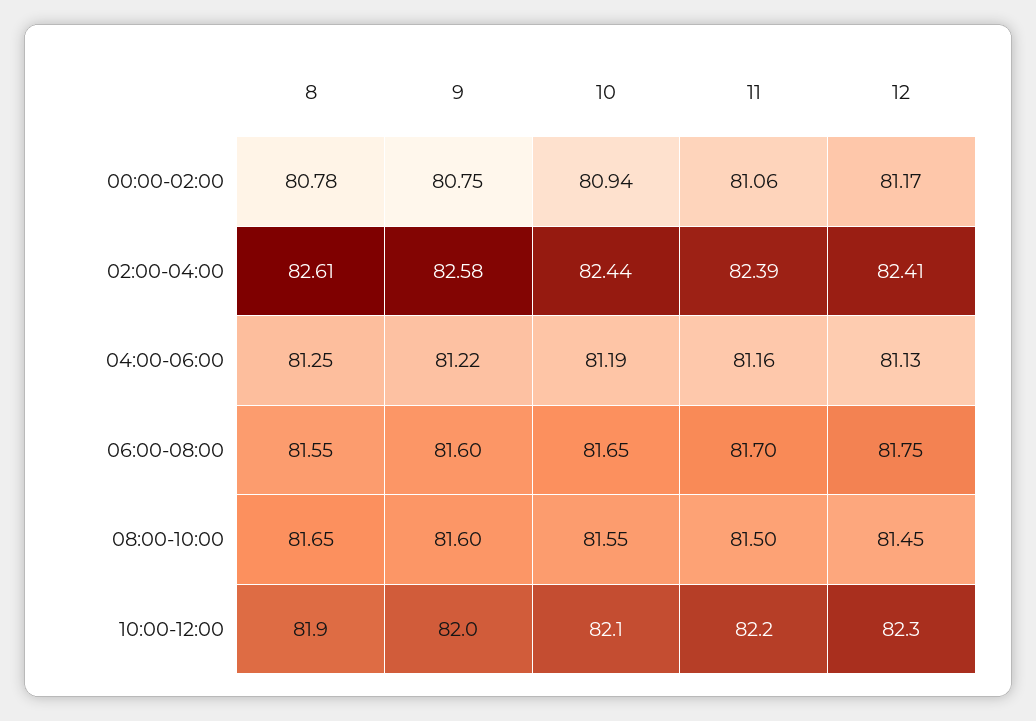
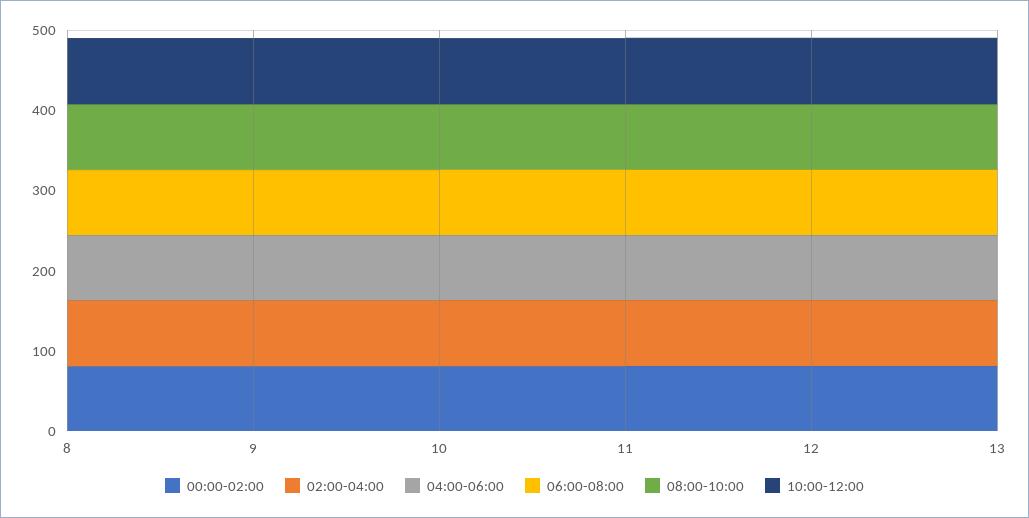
00:00-02:00, 13: none -> 80
02:00-04:00, 13: none -> 80
04:00-06:00, 13: none -> 80
06:00-08:00, 13: none -> 80
08:00-10:00, 13: none -> 80
10:00-12:00, 13: none -> 80

